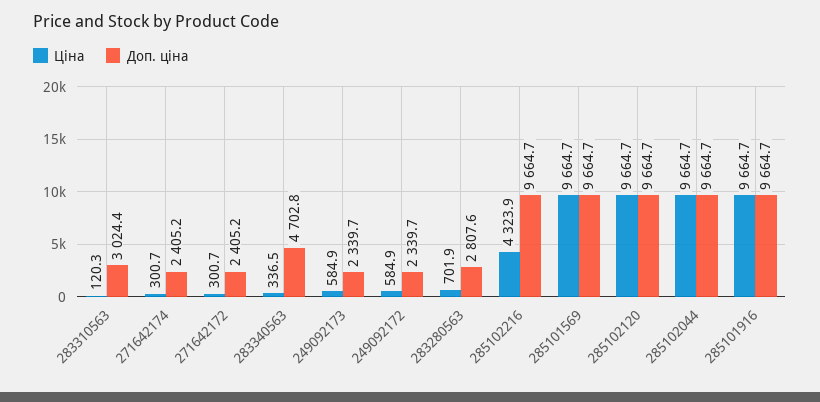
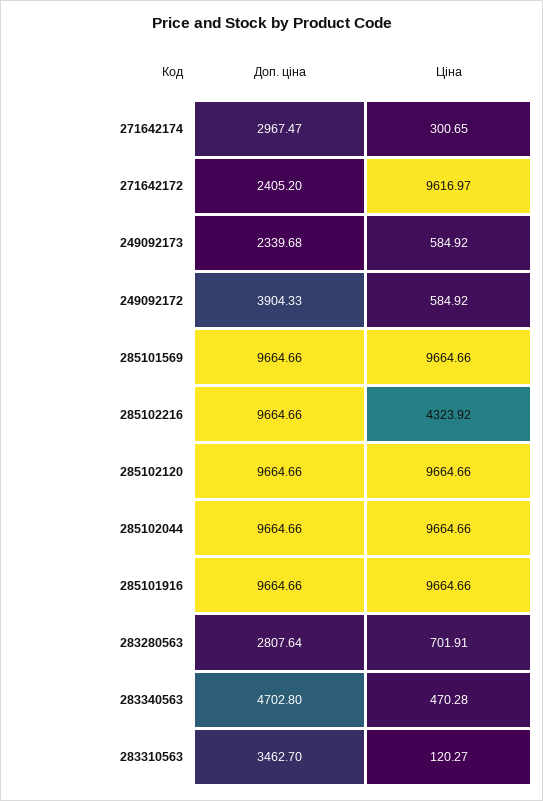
Доп. ціна, 283310563: 3024.4 -> 3462.7
Доп. ціна, 271642174: 2405.2 -> 2967.47
Ціна, 271642172: 300.7 -> 9616.97
Ціна, 283340563: 336.5 -> 470.28
Доп. ціна, 249092172: 2339.7 -> 3904.33

